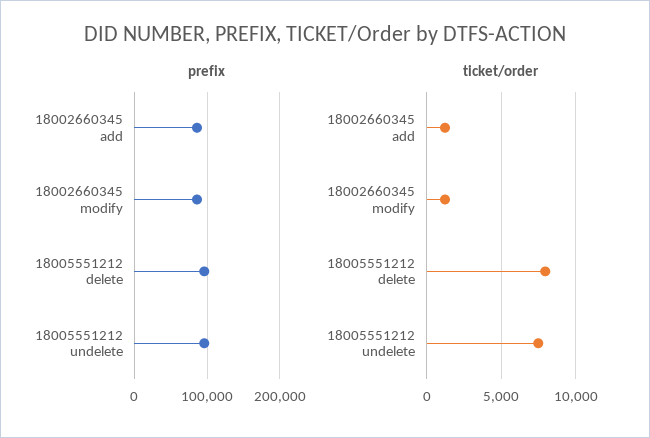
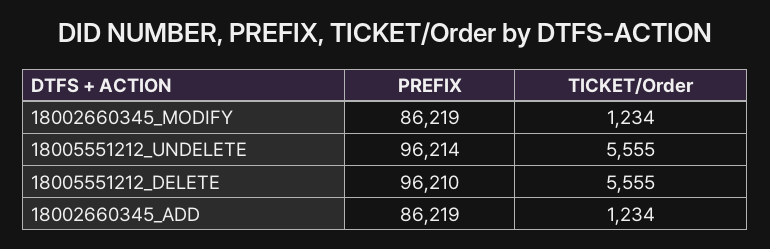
ticket/order, 18005551212 delete: 8000 -> 5555
ticket/order, 18005551212 undelete: 7500 -> 5555

